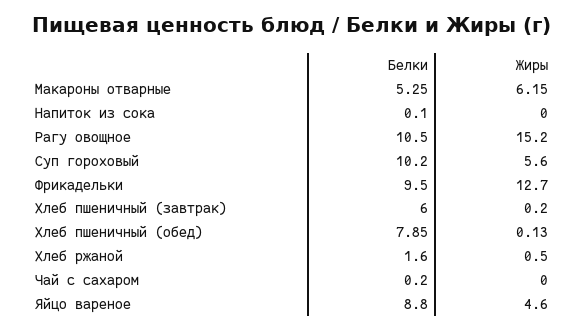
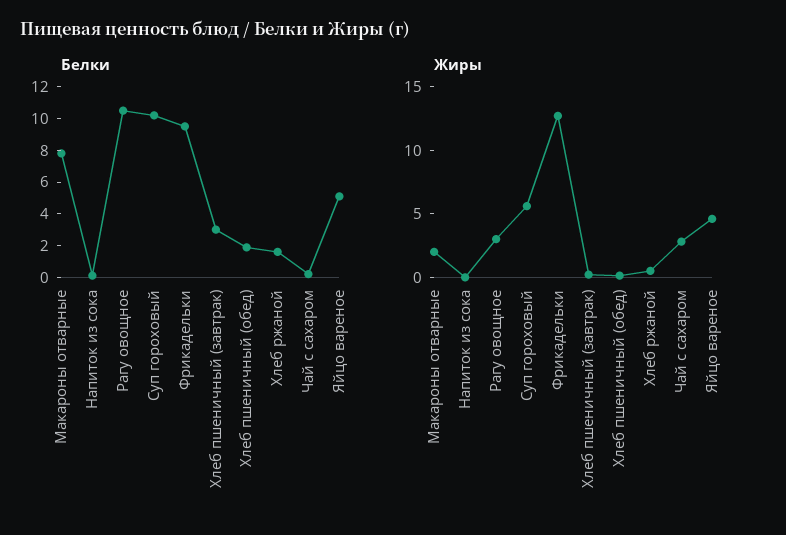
Белки, Макароны отварные: 5.25 -> 8
Жиры, Макароны отварные: 6.15 -> 2
Жиры, Рагу овощное: 15.2 -> 3
Белки, Хлеб пшеничный (завтрак): 6 -> 3
Белки, Хлеб пшеничный (обед): 7.85 -> 2
Жиры, Чай с сахаром: 0 -> 3
Белки, Яйцо вареное: 8.8 -> 5

